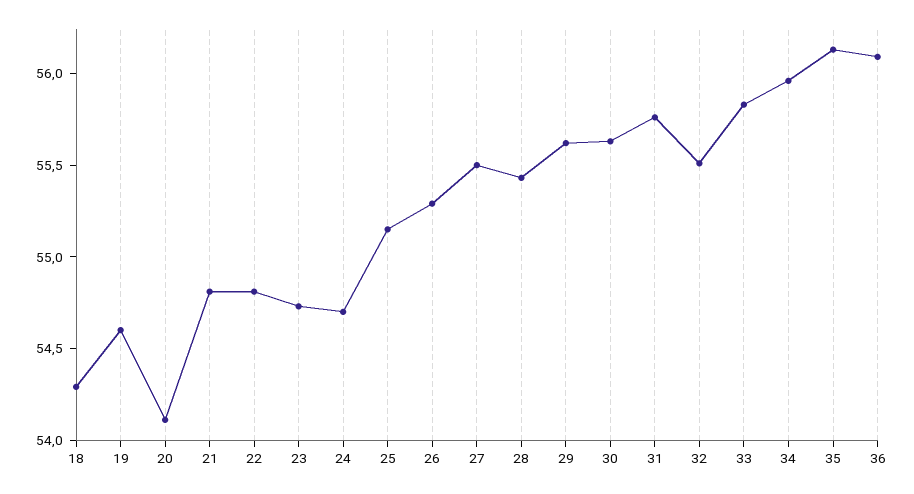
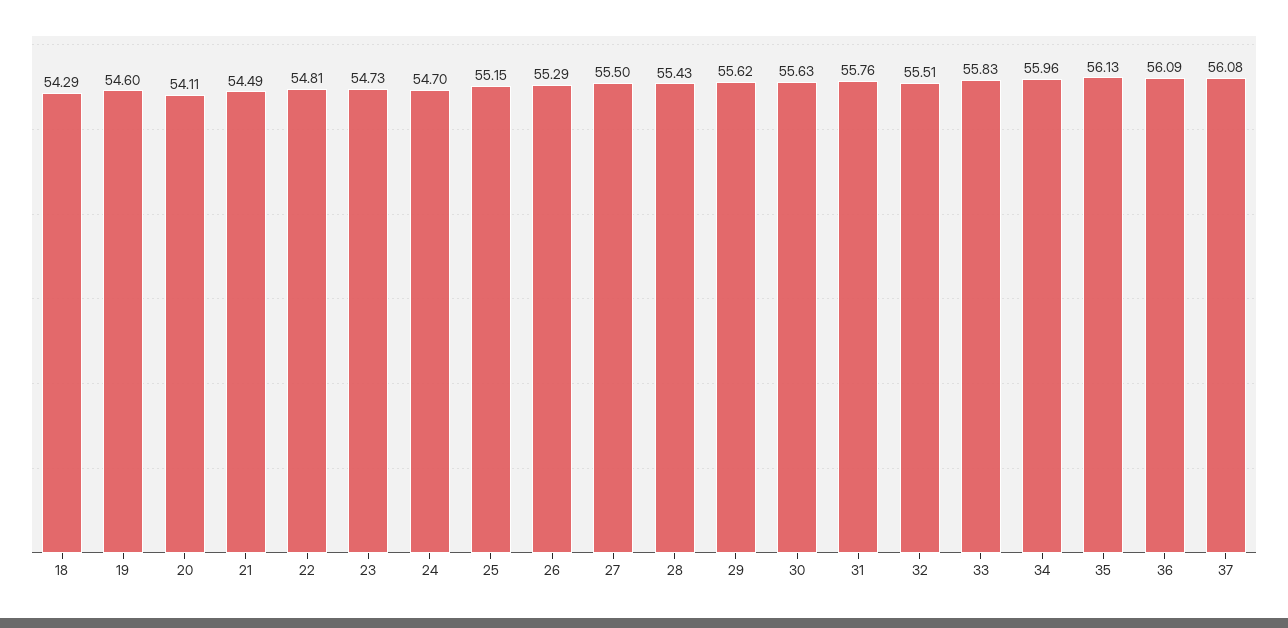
21: 54.8 -> 54.49
37: none -> 56.08

